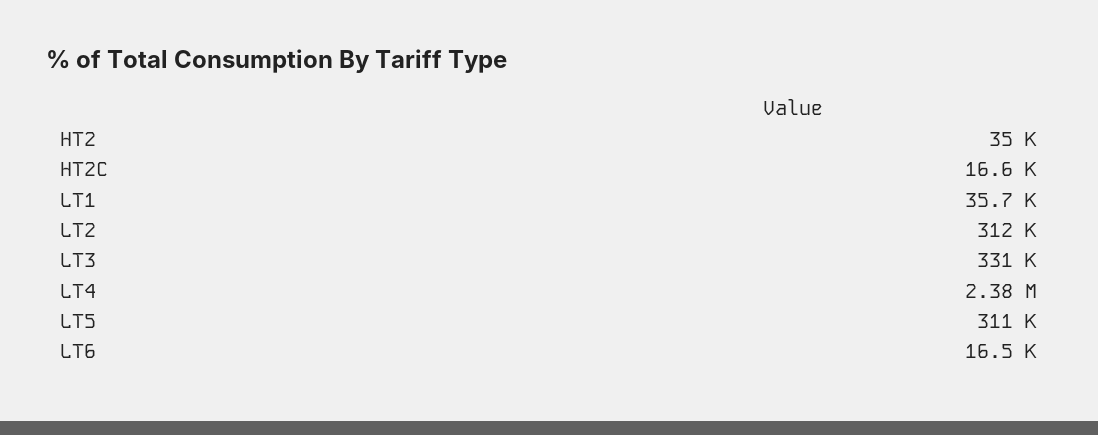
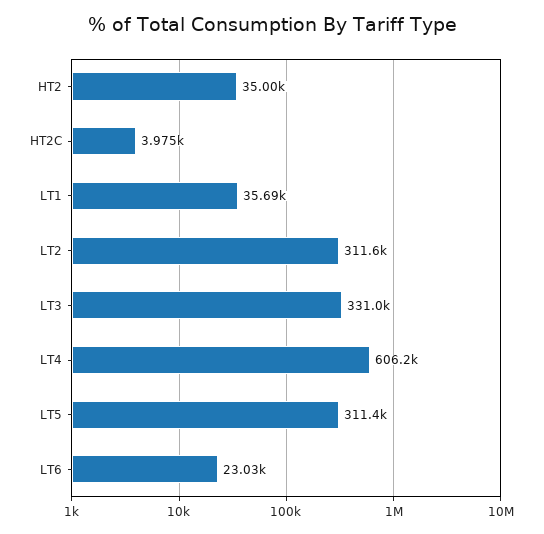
HT2C: 16600 -> 3975
LT4: 2380000 -> 606200
LT6: 16500 -> 23030

